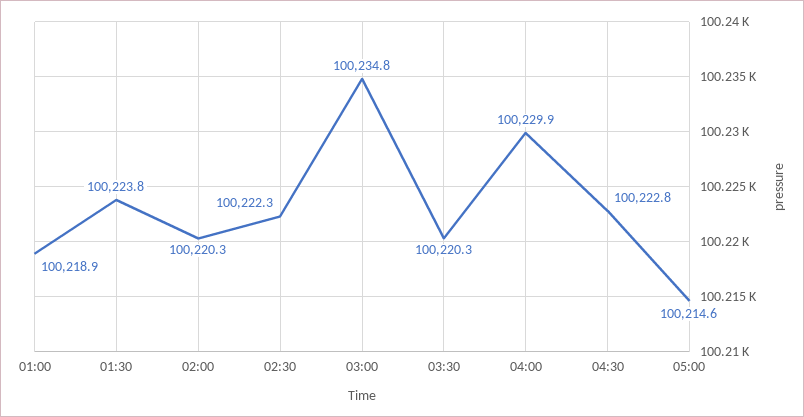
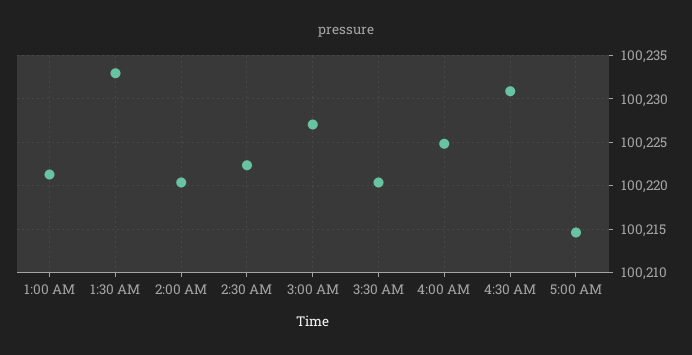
01:00: 100218.9 -> 100221
01:30: 100223.8 -> 100233
03:00: 100234.8 -> 100227
04:00: 100229.9 -> 100225
04:30: 100222.8 -> 100231

